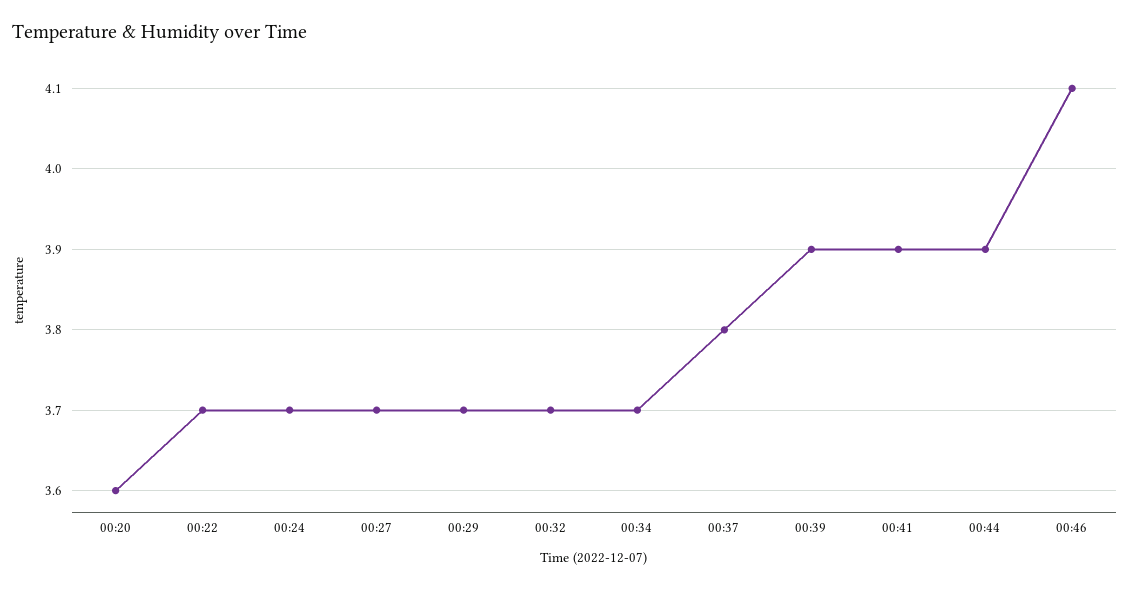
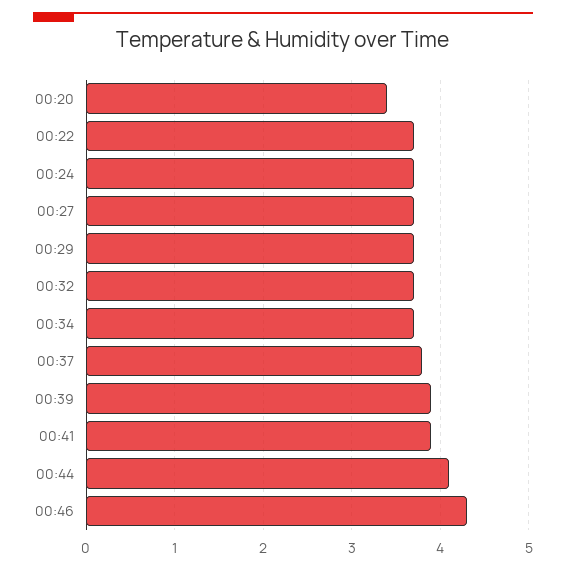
00:20: 3.6 -> 3.4
00:44: 3.9 -> 4.1
00:46: 4.1 -> 4.3

